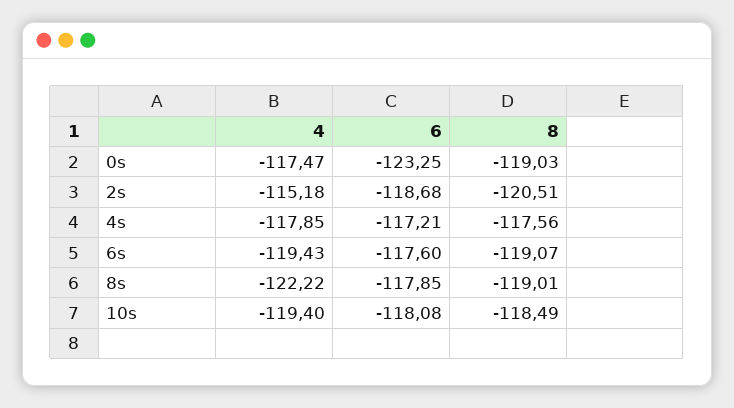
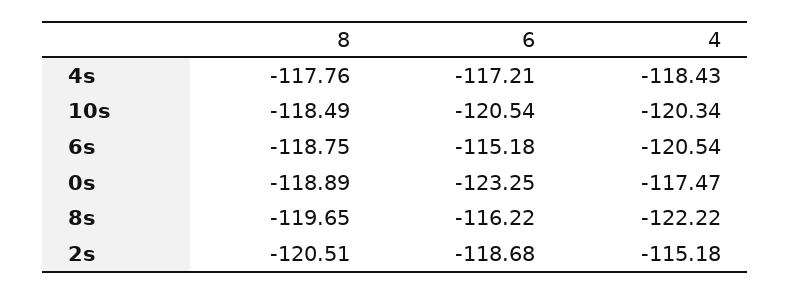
8, 0s: -119.03 -> -118.89
4, 4s: -117.85 -> -118.43
8, 4s: -117.56 -> -117.76
4, 6s: -119.43 -> -120.54
6, 6s: -117.6 -> -115.18
8, 6s: -119.07 -> -118.75
6, 8s: -117.85 -> -116.22
8, 8s: -119.01 -> -119.65
4, 10s: -119.4 -> -120.34
6, 10s: -118.08 -> -120.54

